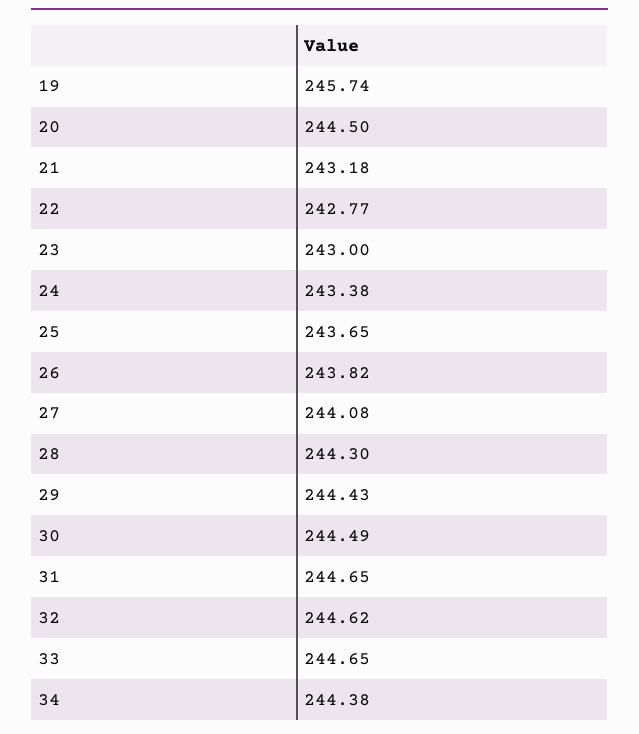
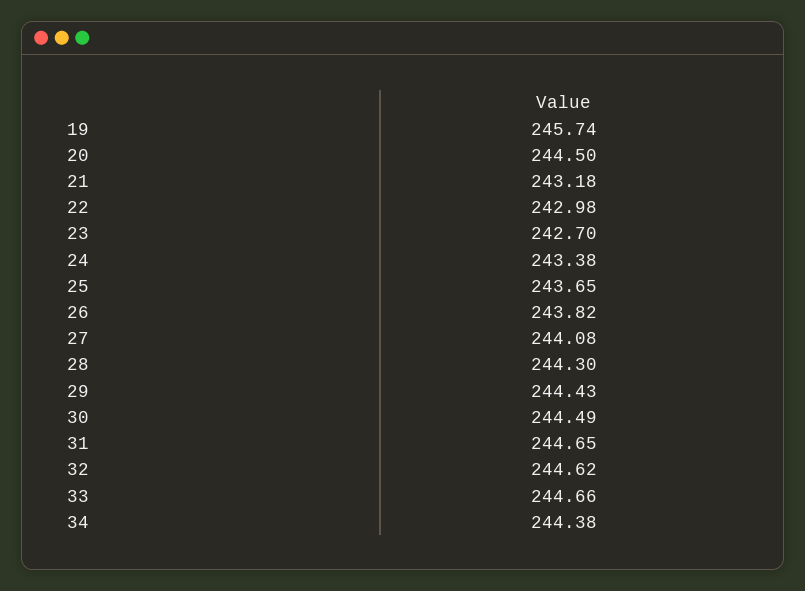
22: 242.77 -> 242.98
23: 243 -> 242.7
33: 244.65 -> 244.66

